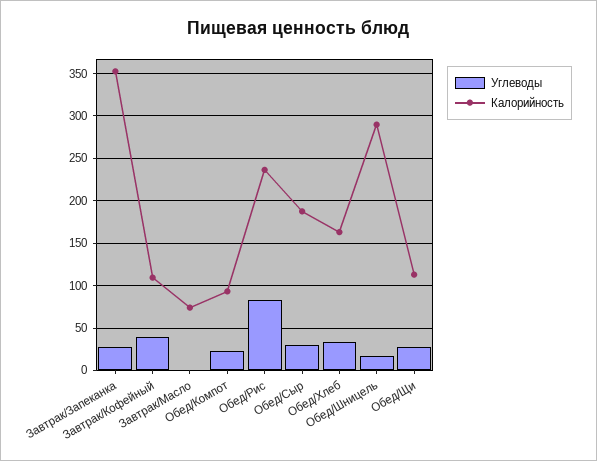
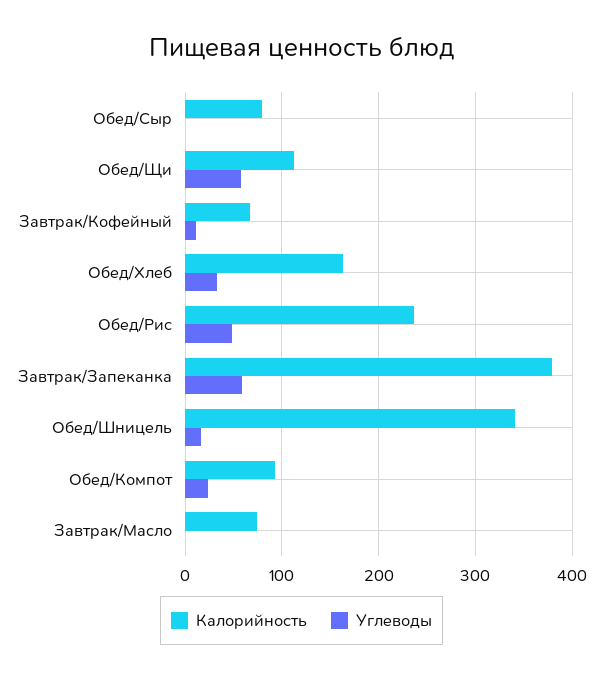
Углеводы, Завтрак/Запеканка: 30 -> 60
Калорийность, Завтрак/Запеканка: 350 -> 380
Углеводы, Завтрак/Кофейный: 40 -> 10
Калорийность, Завтрак/Кофейный: 110 -> 70
Углеводы, Обед/Рис: 80 -> 50
Углеводы, Обед/Сыр: 30 -> 0
Калорийность, Обед/Сыр: 190 -> 80
Калорийность, Обед/Шницель: 290 -> 340
Углеводы, Обед/Щи: 30 -> 60

